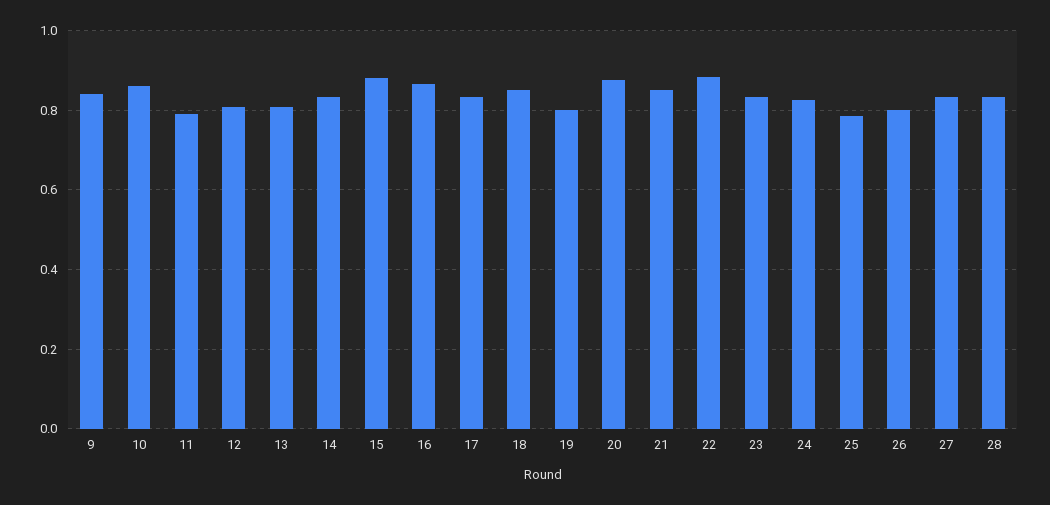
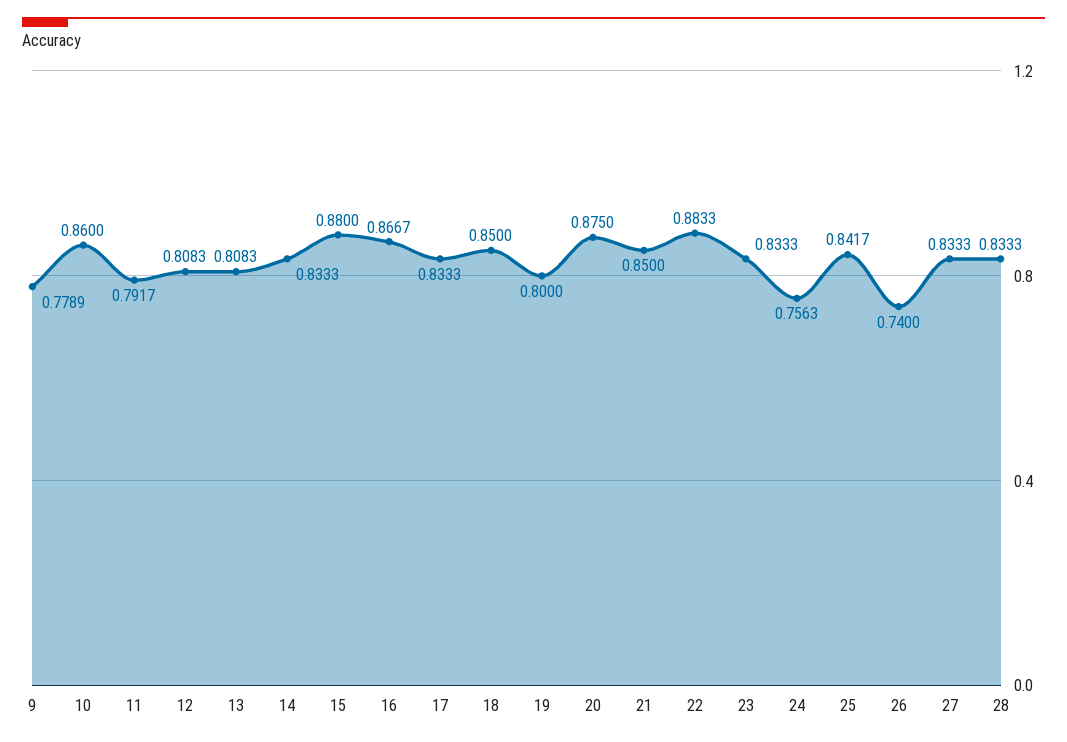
9: 0.84 -> 0.7789
24: 0.82 -> 0.7563
25: 0.78 -> 0.8417
26: 0.8 -> 0.74

